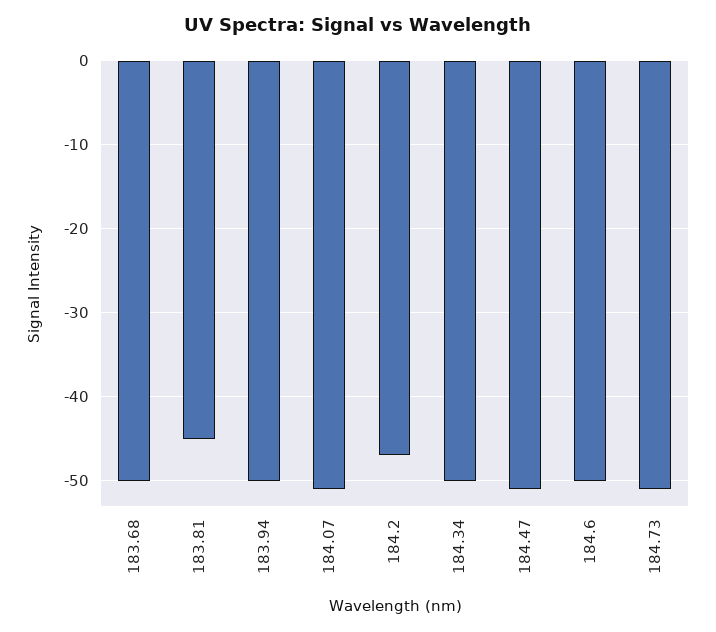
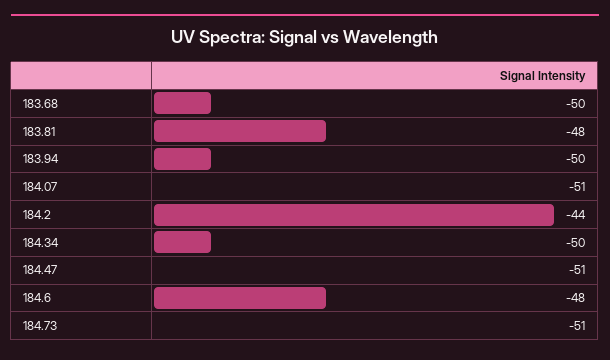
183.81: -45 -> -48
184.2: -47 -> -44
184.6: -50 -> -48

